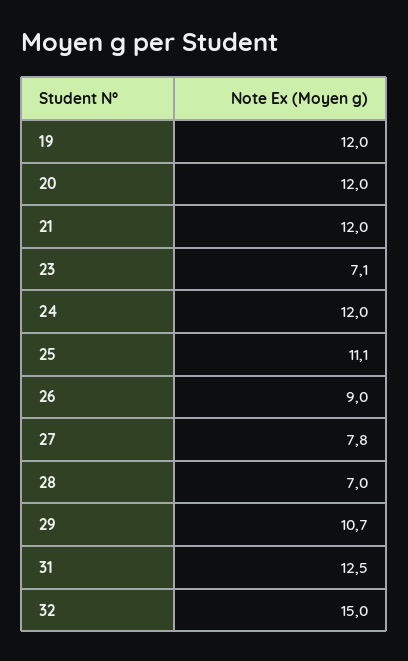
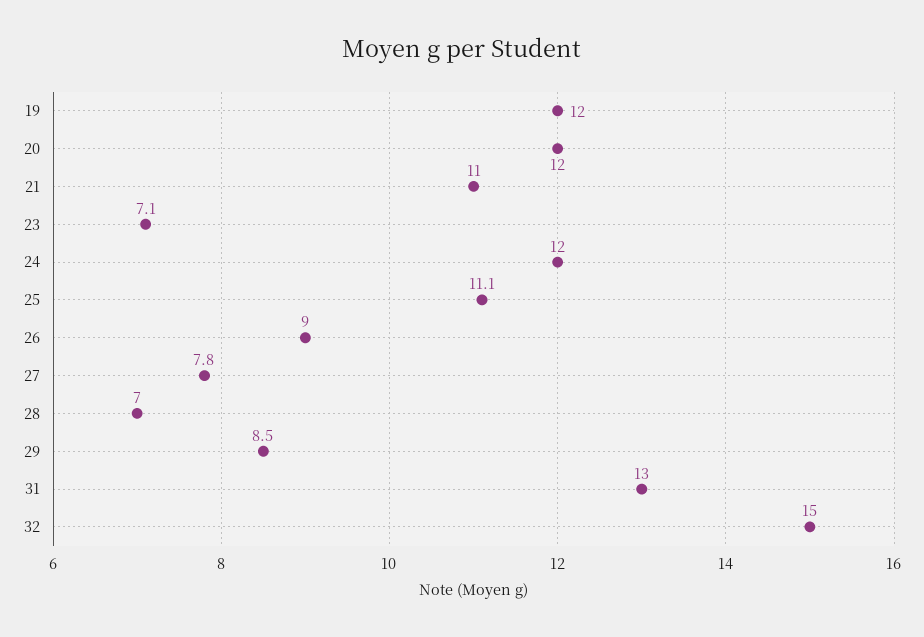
21: 12 -> 11
29: 10.7 -> 8.5
31: 12.5 -> 13

